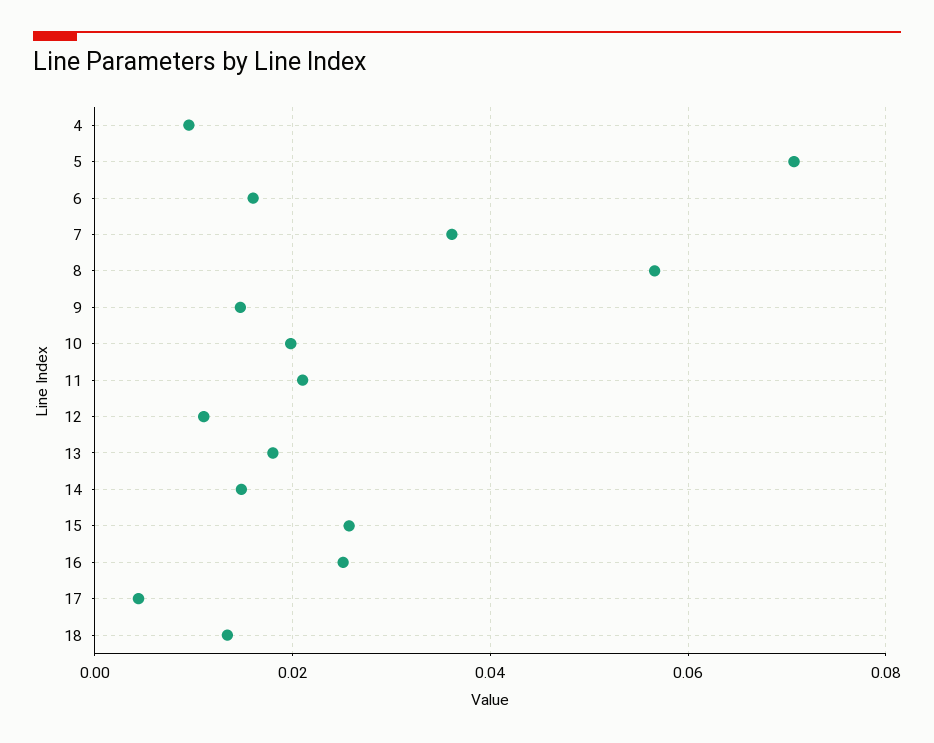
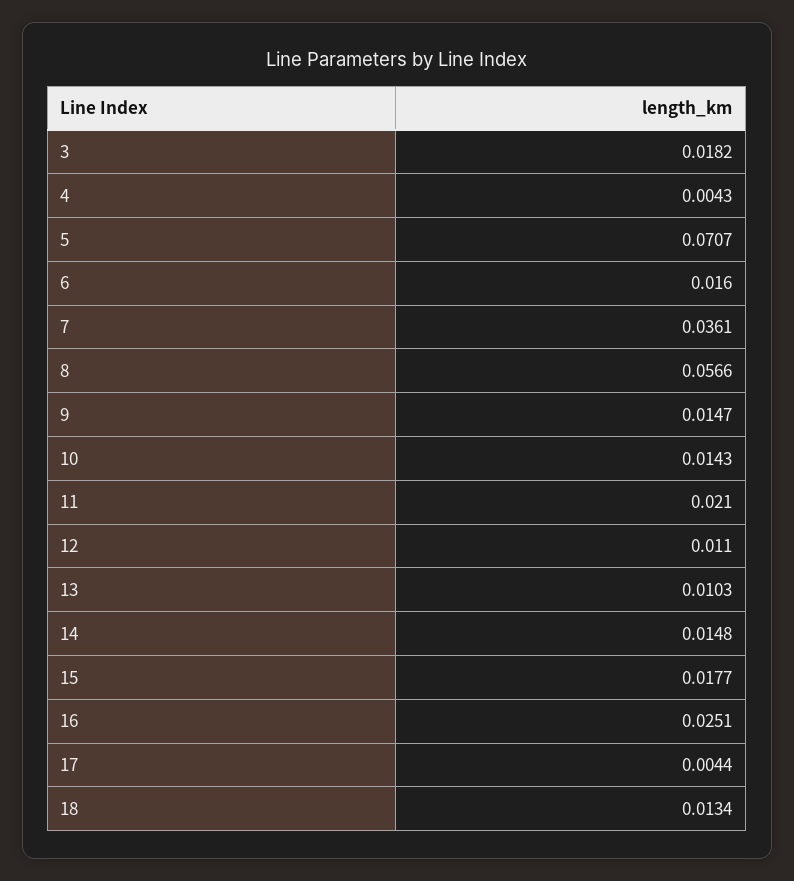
4: 0.01 -> 0.0043
10: 0.02 -> 0.0143
13: 0.018 -> 0.0103
15: 0.026 -> 0.0177
3: none -> 0.0182

